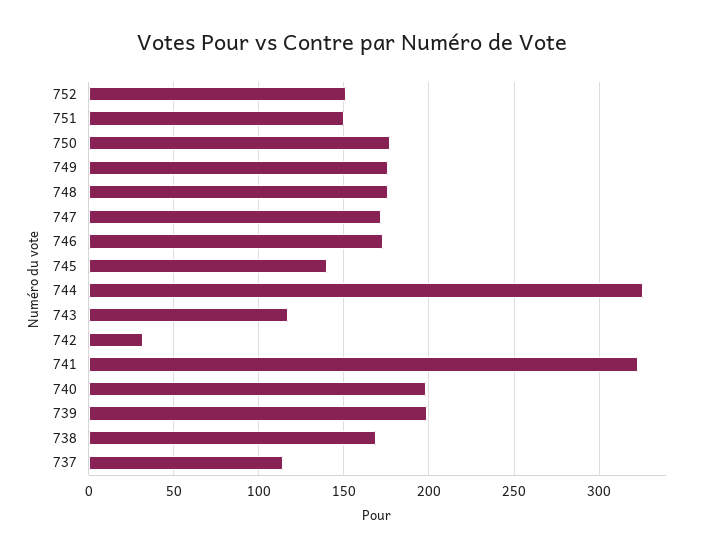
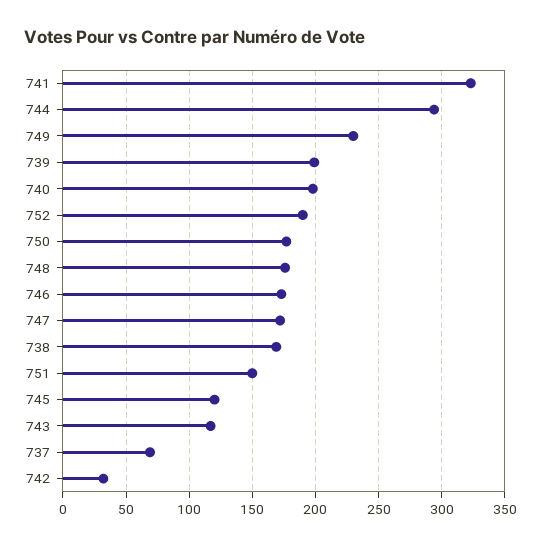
752: 150 -> 190
749: 175 -> 230
745: 140 -> 120
744: 325 -> 295
737: 115 -> 70

